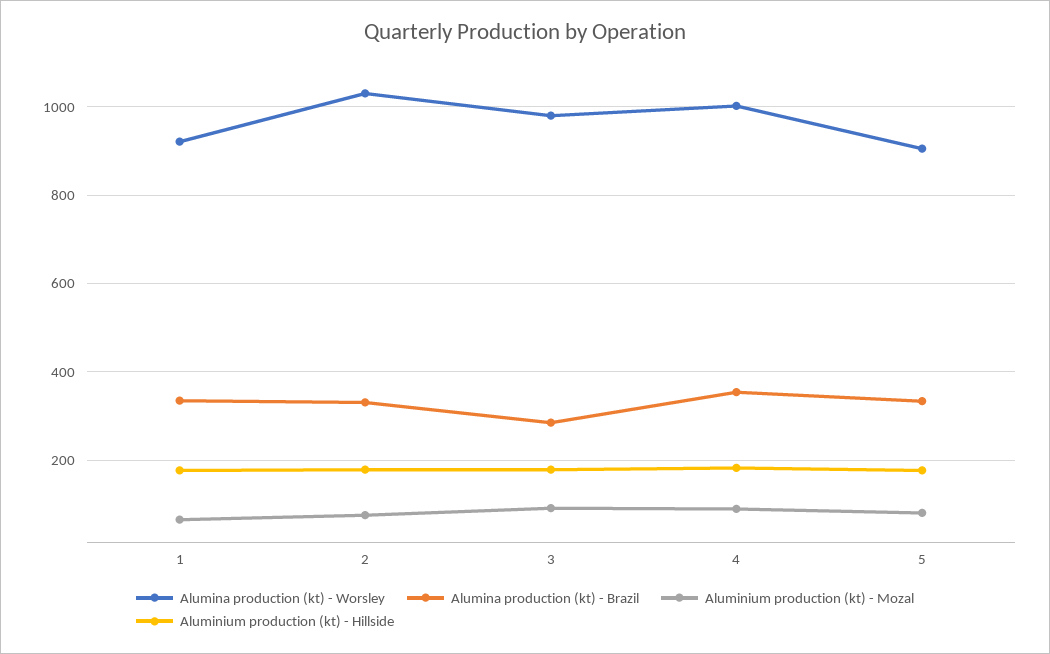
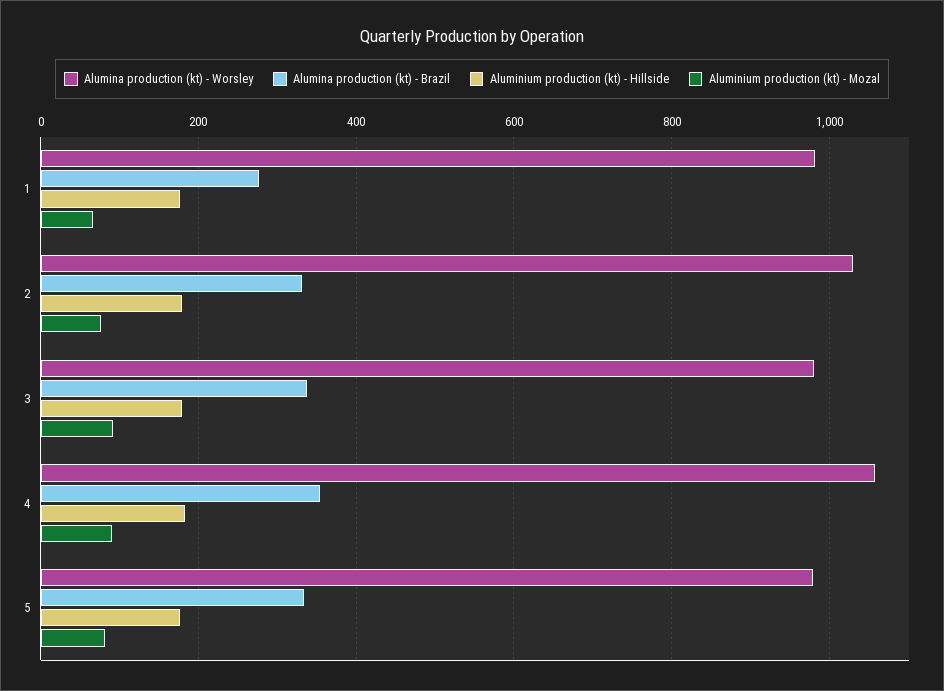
Alumina production (kt) - Worsley, 1: 920 -> 980
Alumina production (kt) - Brazil, 1: 340 -> 280
Alumina production (kt) - Brazil, 3: 280 -> 340
Alumina production (kt) - Worsley, 4: 1000 -> 1060
Alumina production (kt) - Worsley, 5: 900 -> 980

